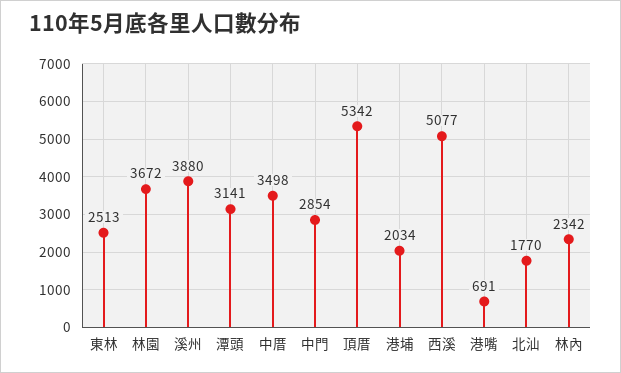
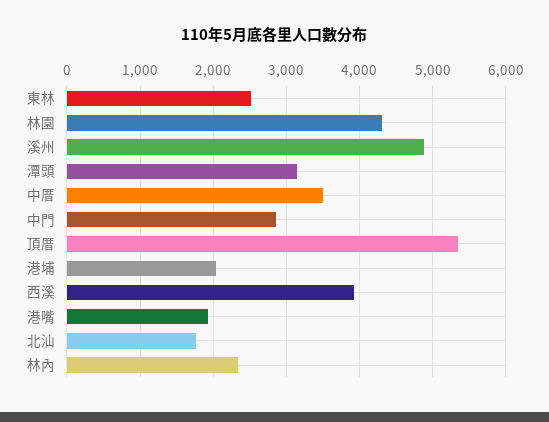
林園: 3672 -> 4300
溪州: 3880 -> 4900
西溪: 5077 -> 3900
港嘴: 691 -> 1900

